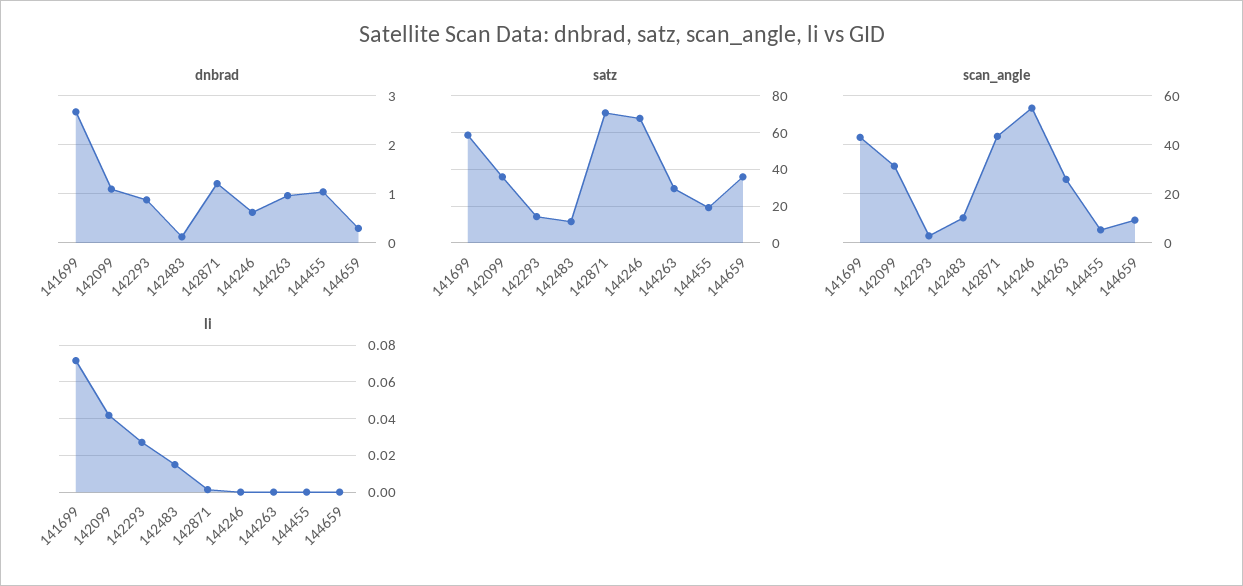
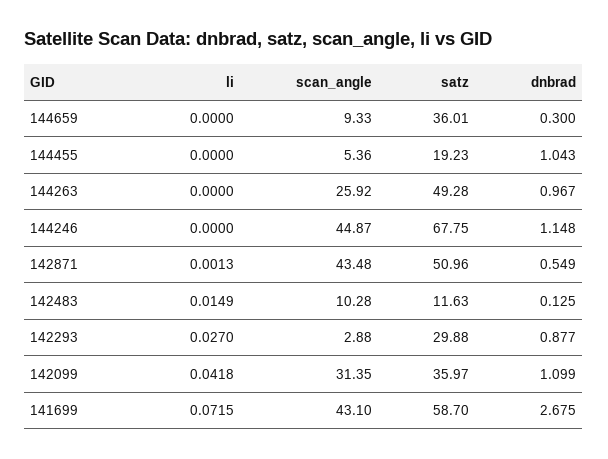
dnbrad, 142871: 1.2 -> 0.549
dnbrad, 144246: 0.6 -> 1.148
satz, 142293: 15 -> 29.88
satz, 142871: 70 -> 50.96
satz, 144263: 30 -> 49.28
scan_angle, 144246: 55 -> 44.87

